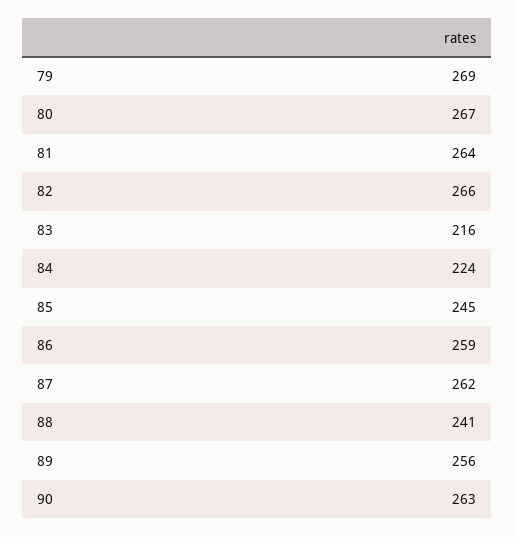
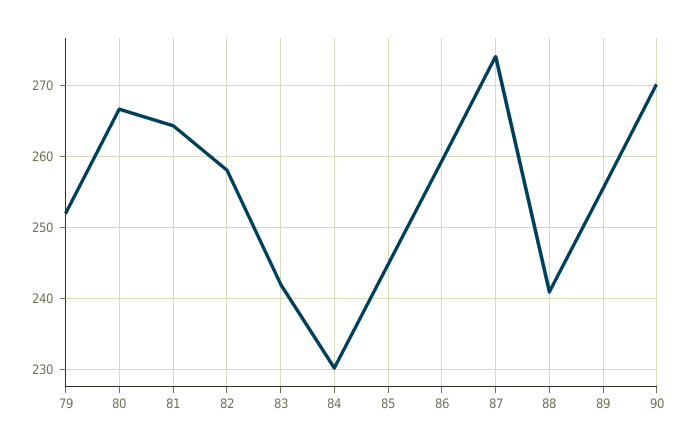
79: 269 -> 252
82: 266 -> 258
83: 216 -> 242
84: 224 -> 230
87: 262 -> 274
90: 263 -> 270

